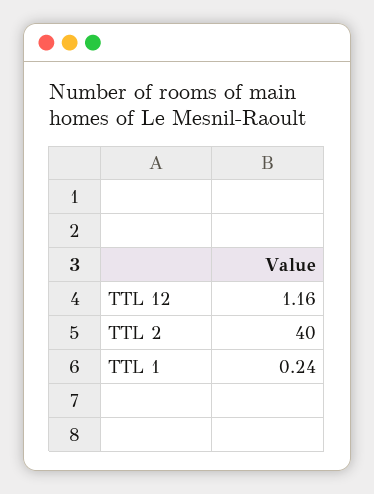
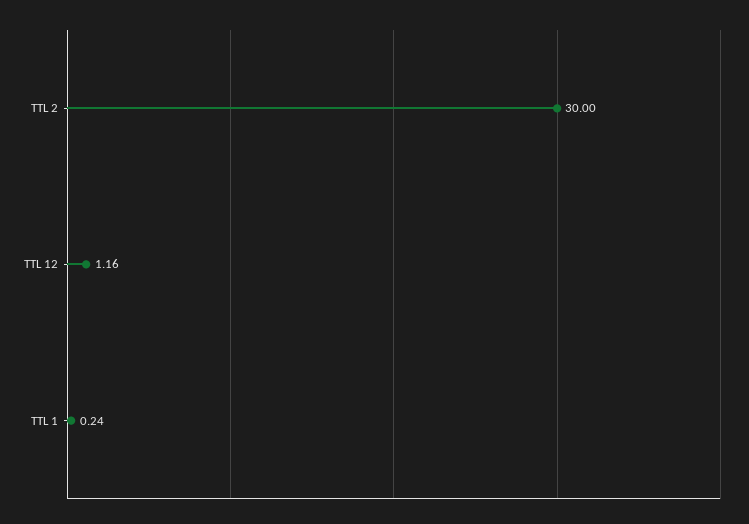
TTL 2: 40 -> 30

